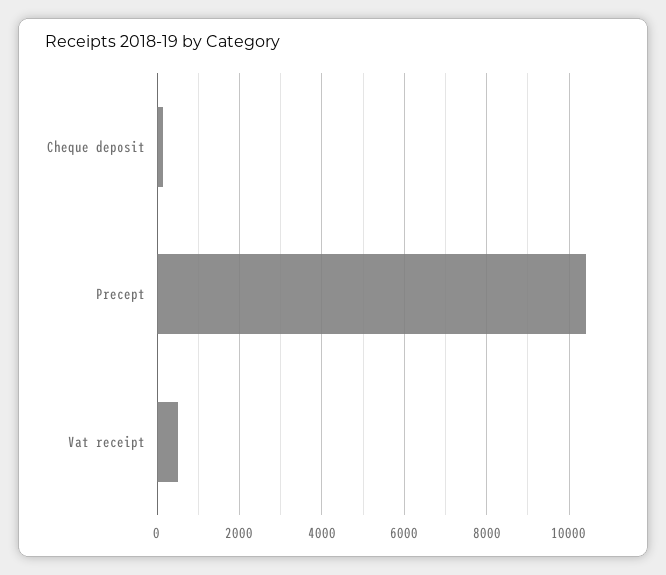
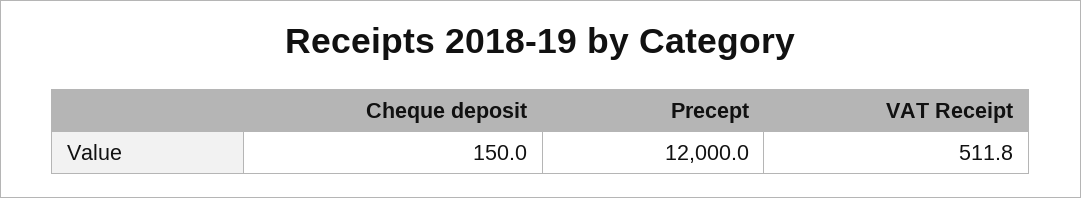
Precept: 10400 -> 12000

